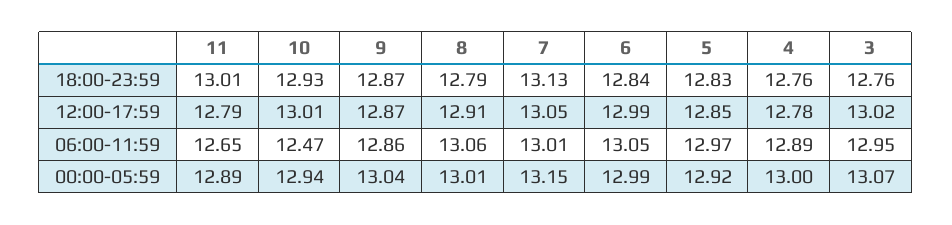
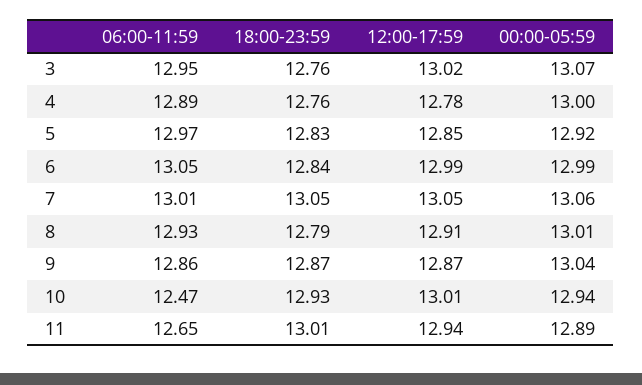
7, 18:00-23:59: 13.13 -> 13.05
11, 12:00-17:59: 12.79 -> 12.94
8, 06:00-11:59: 13.06 -> 12.93
7, 00:00-05:59: 13.15 -> 13.06

